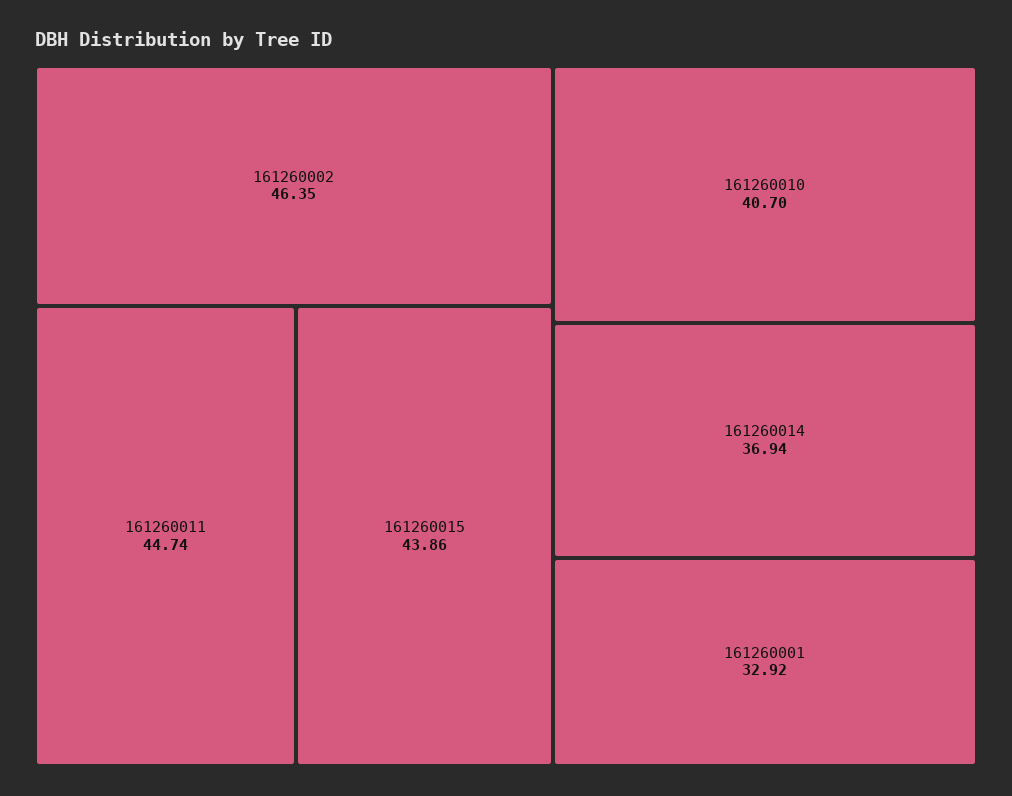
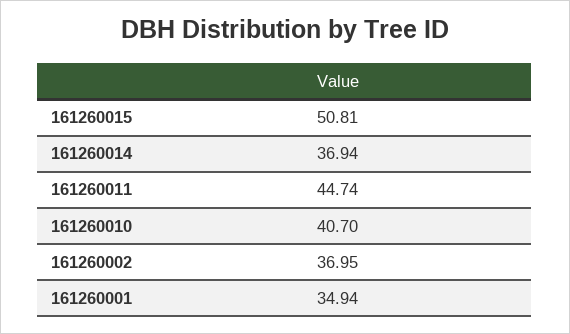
161260002: 46.35 -> 36.95
161260015: 43.86 -> 50.81
161260001: 32.92 -> 34.94

